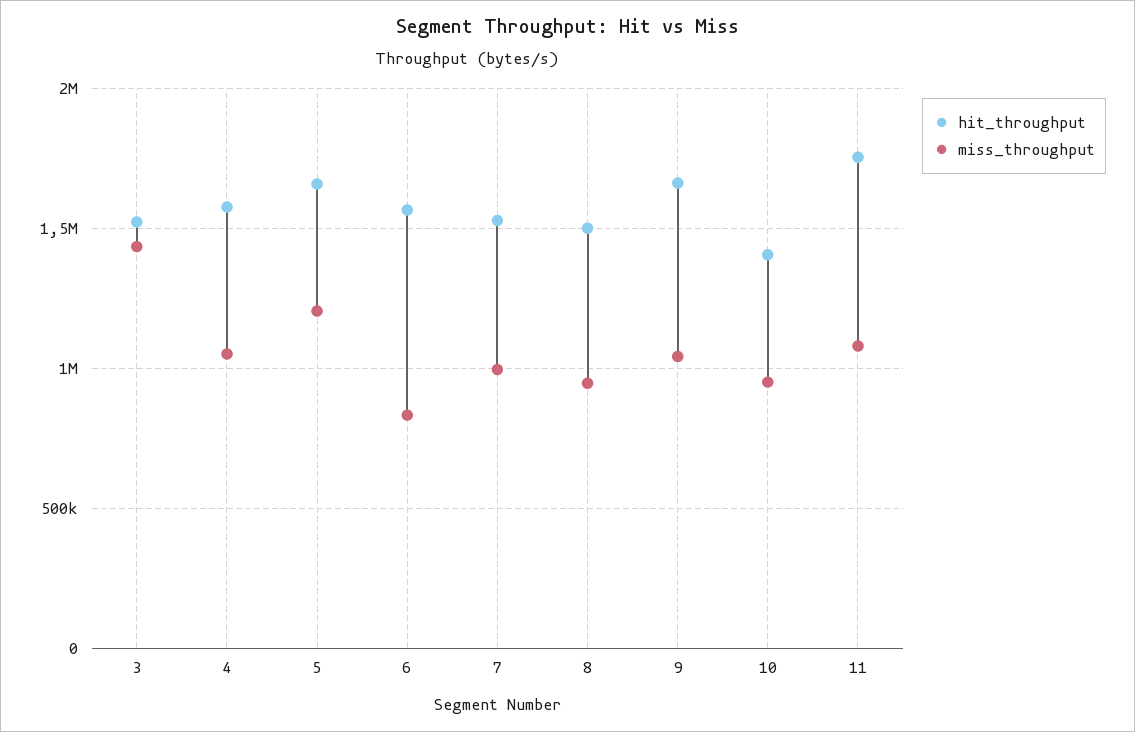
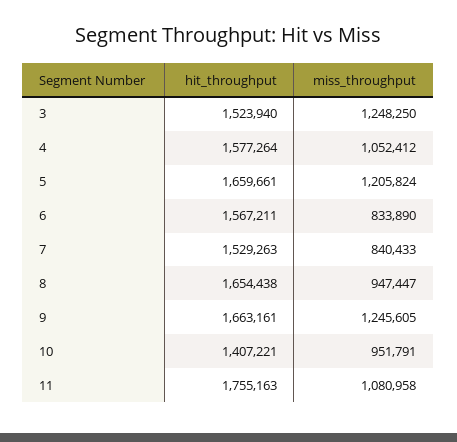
miss_throughput, 3: 1450000 -> 1248250
miss_throughput, 7: 1000000 -> 840433
hit_throughput, 8: 1500000 -> 1654438
miss_throughput, 9: 1050000 -> 1245605

